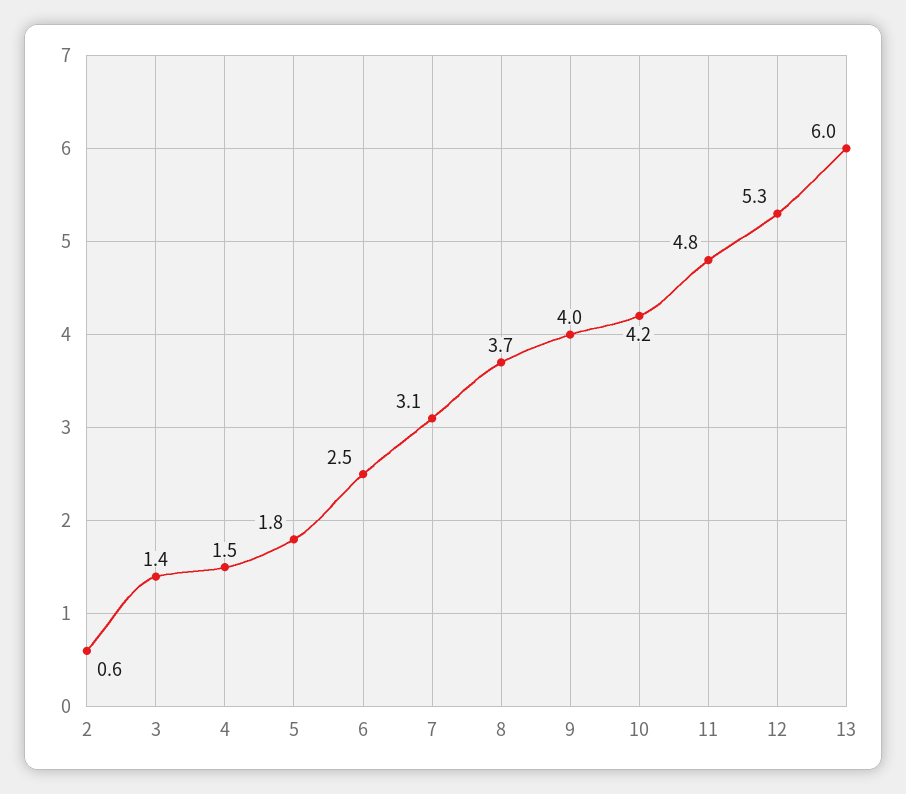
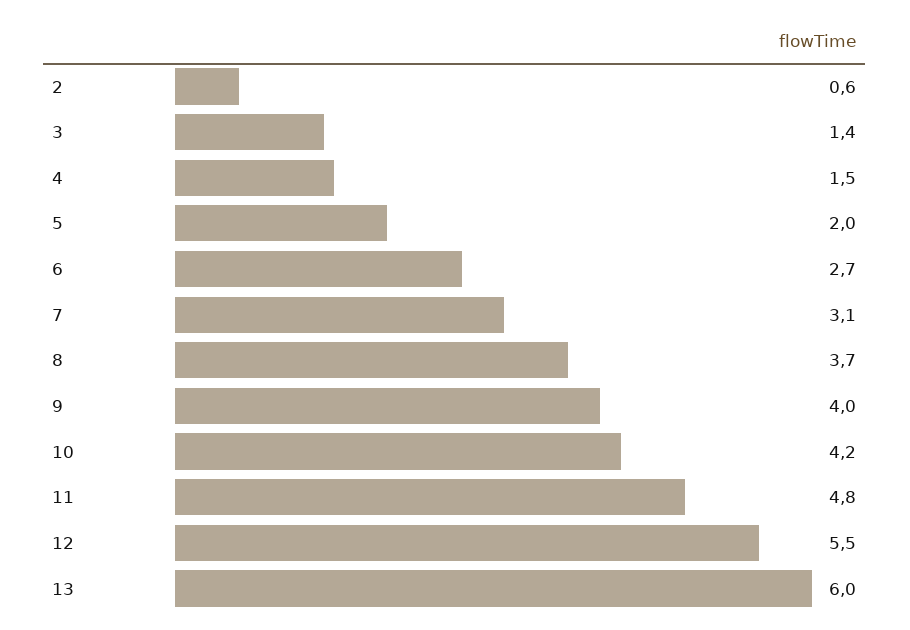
5: 1.8 -> 2
6: 2.5 -> 2.7
12: 5.3 -> 5.5

